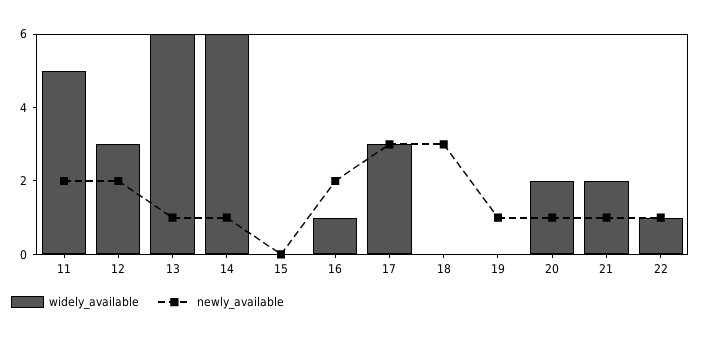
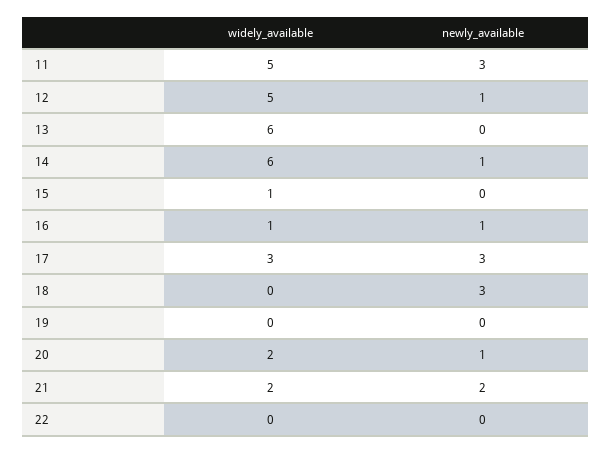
newly_available, 11: 2 -> 3
widely_available, 12: 3 -> 5
newly_available, 12: 2 -> 1
newly_available, 13: 1 -> 0
widely_available, 15: 0 -> 1
newly_available, 16: 2 -> 1
newly_available, 19: 1 -> 0
newly_available, 21: 1 -> 2
widely_available, 22: 1 -> 0
newly_available, 22: 1 -> 0

